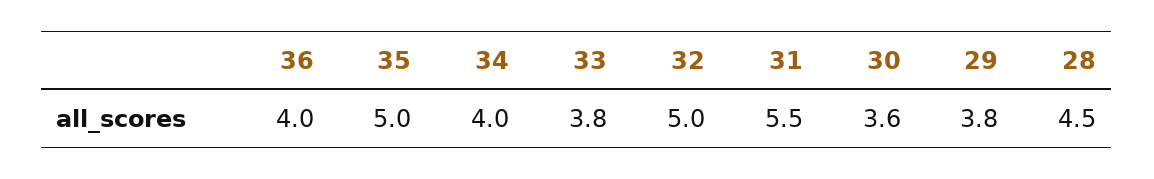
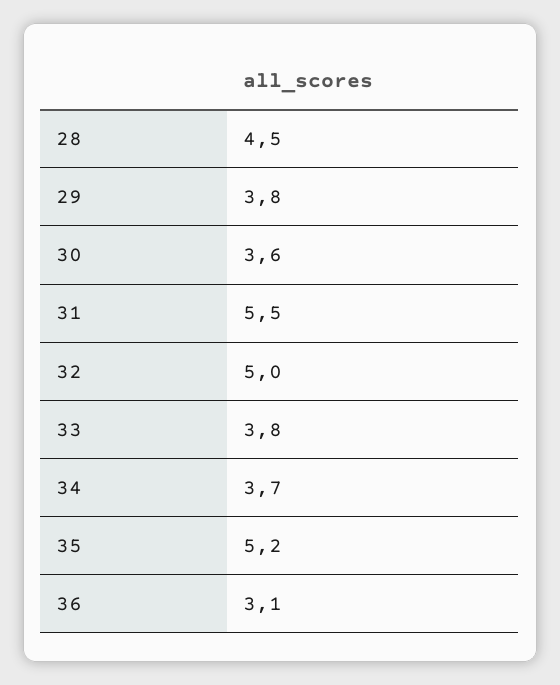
36: 4 -> 3.1
35: 5 -> 5.2
34: 4 -> 3.7

